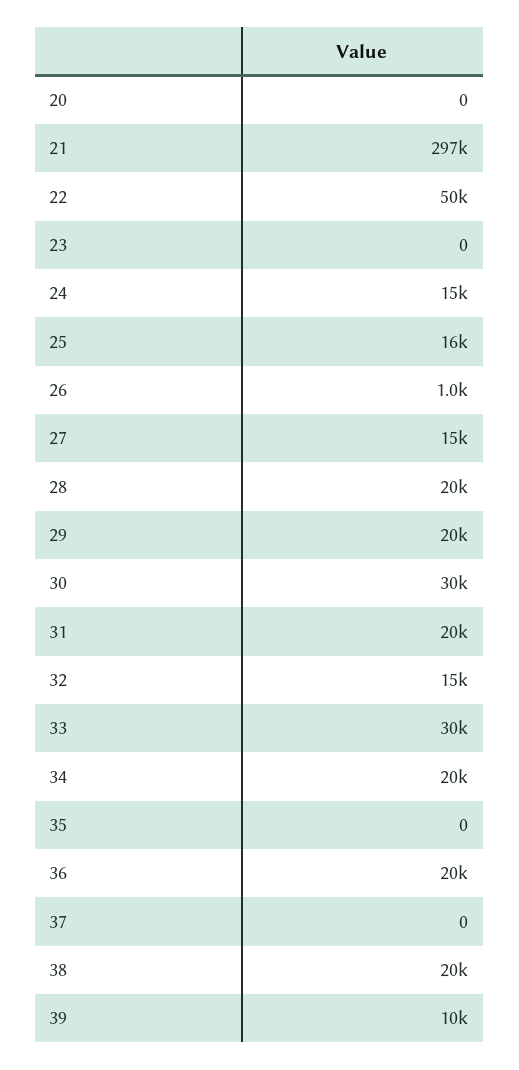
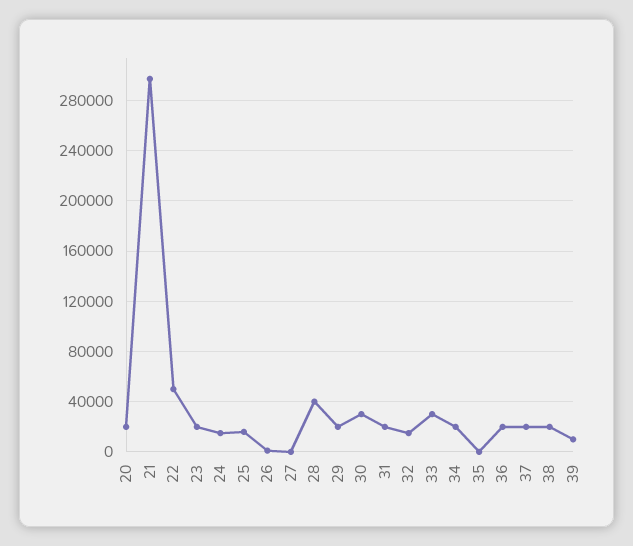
20: 0 -> 20000
23: 0 -> 20000
27: 15000 -> 0
28: 20000 -> 40000
37: 0 -> 20000

